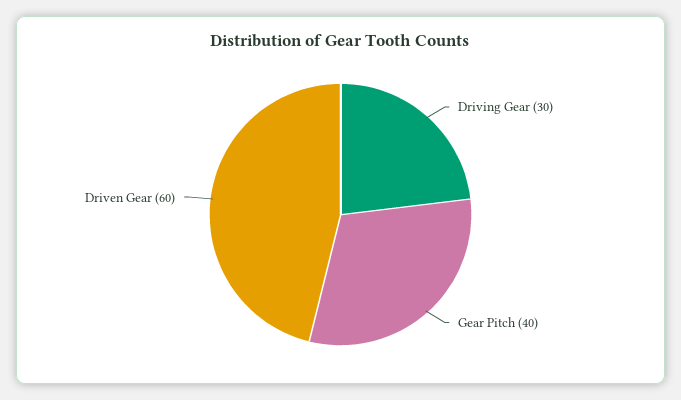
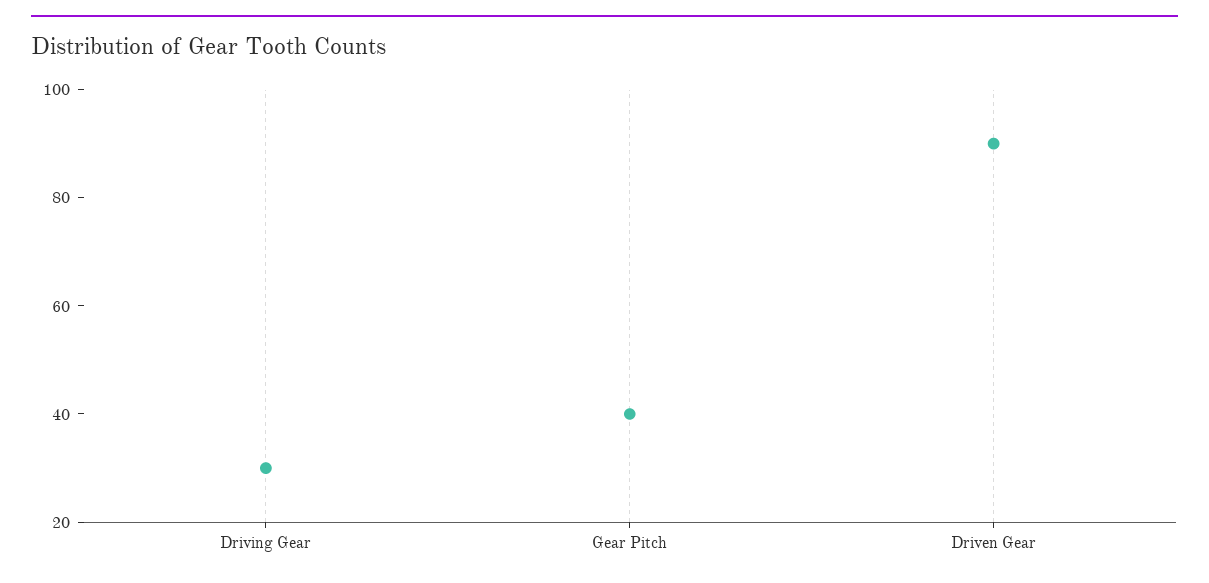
Driven Gear: 60 -> 90

